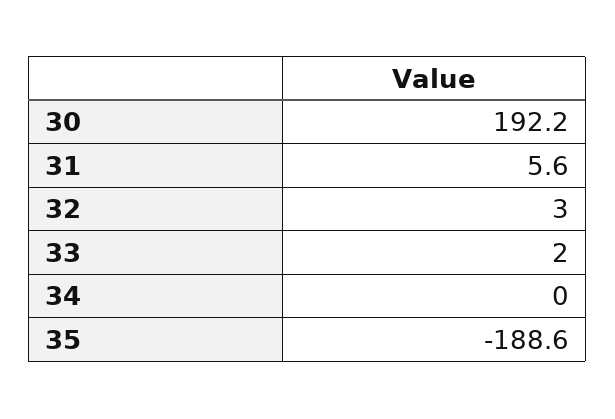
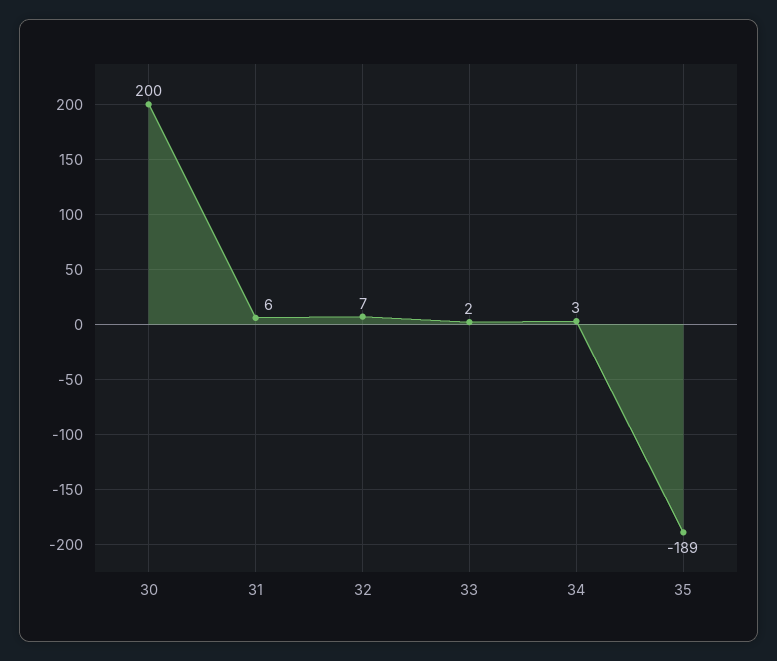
30: 192.2 -> 200
32: 3 -> 7
34: 0 -> 3

